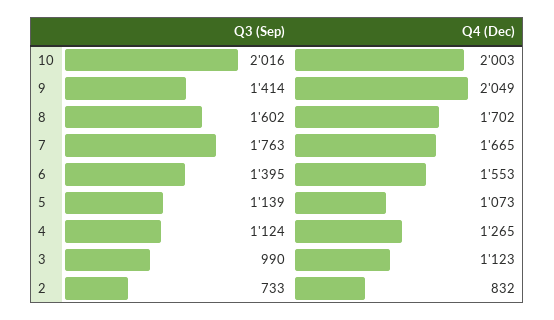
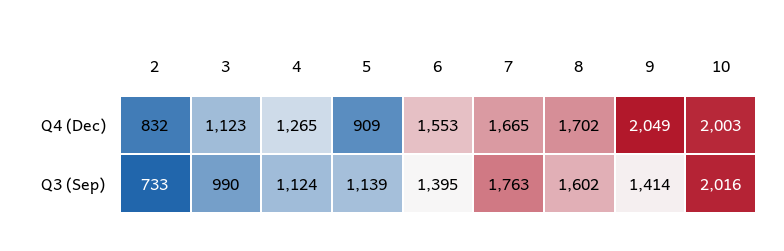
Q4 (Dec), 5: 1073 -> 909

